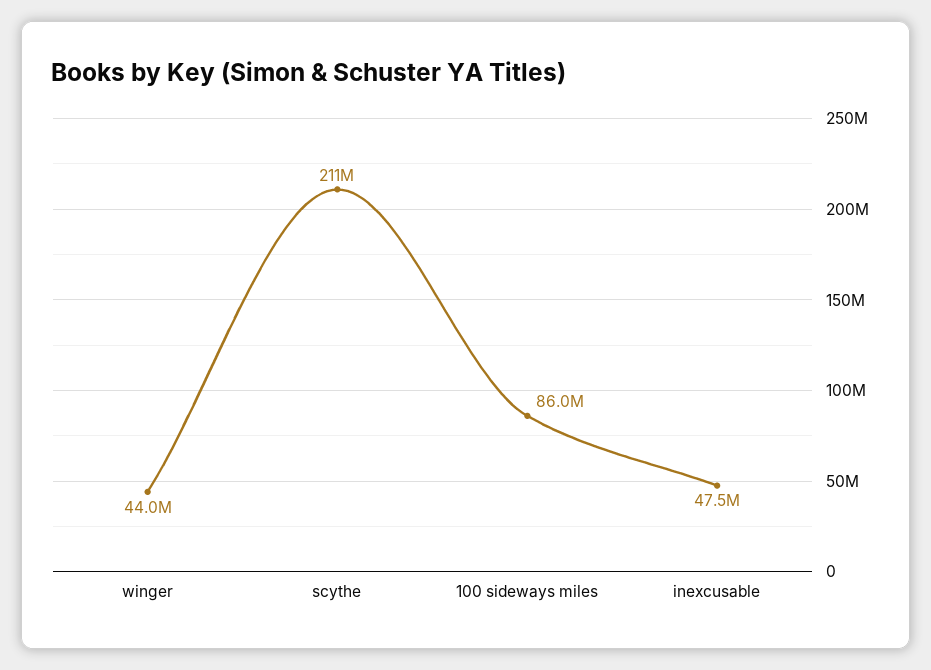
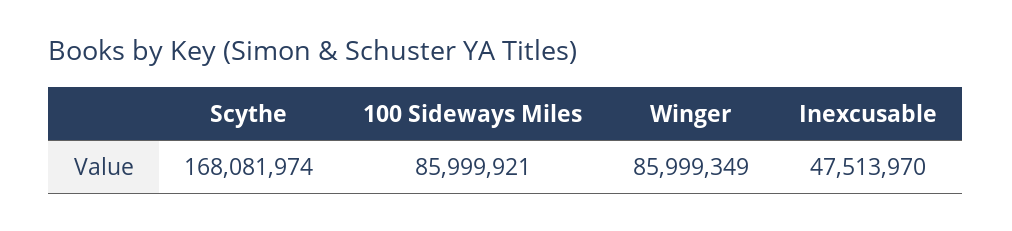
winger: 44000000 -> 85999349
scythe: 211000000 -> 168081974

